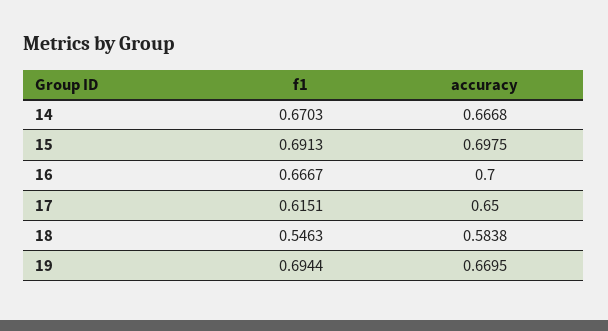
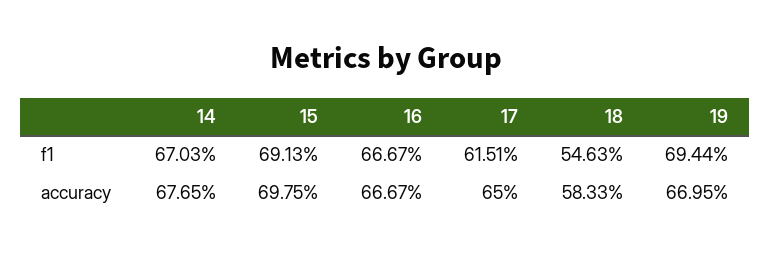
accuracy, 14: 0.6668 -> 0.6765
accuracy, 16: 0.7 -> 0.6667
accuracy, 18: 0.5838 -> 0.5833

